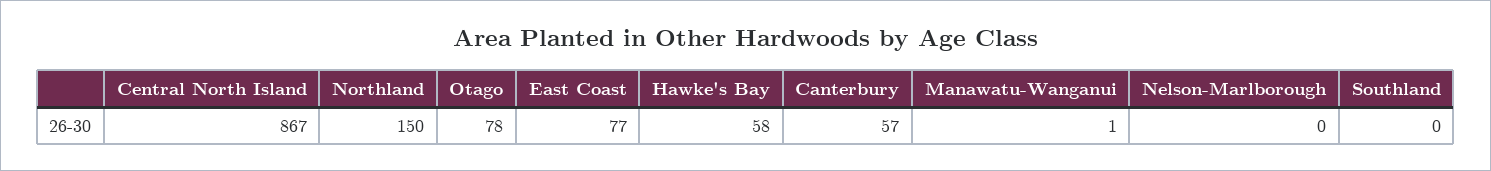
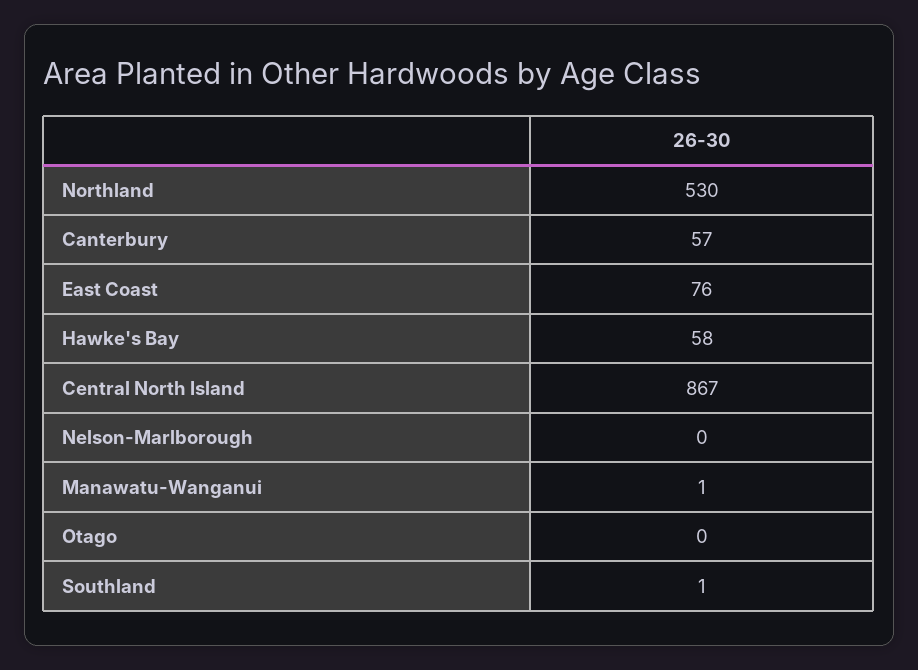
Northland: 150 -> 530
Otago: 78 -> 0
East Coast: 77 -> 76
Southland: 0 -> 1

